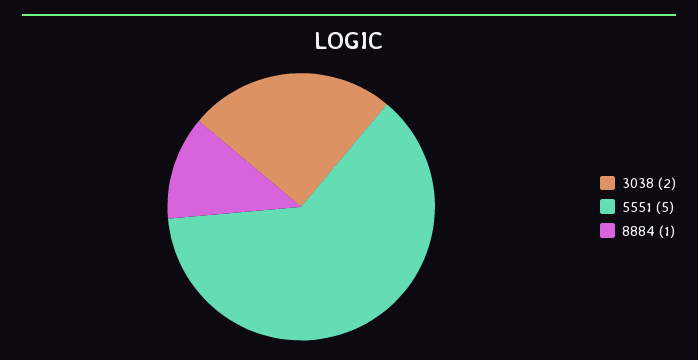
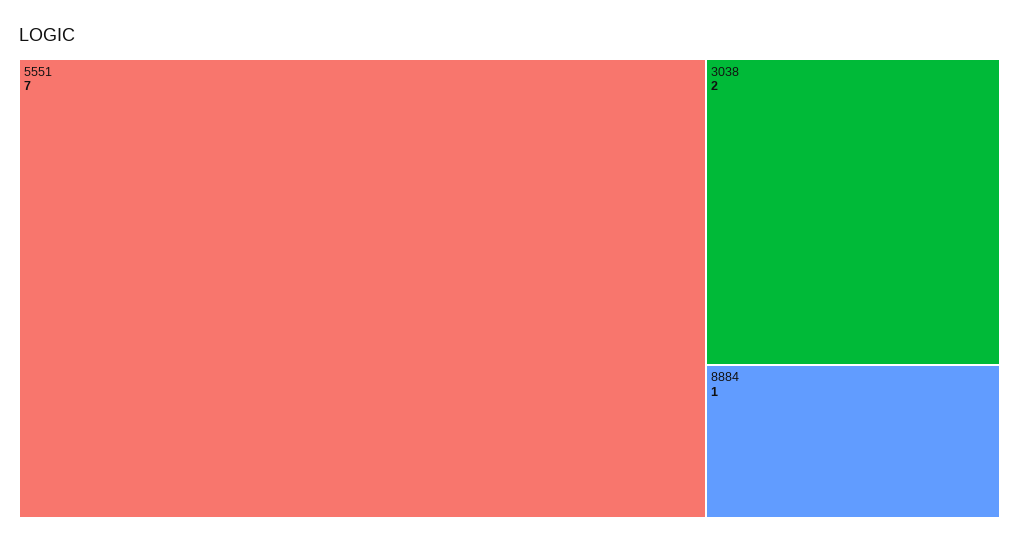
5551: 5 -> 7

